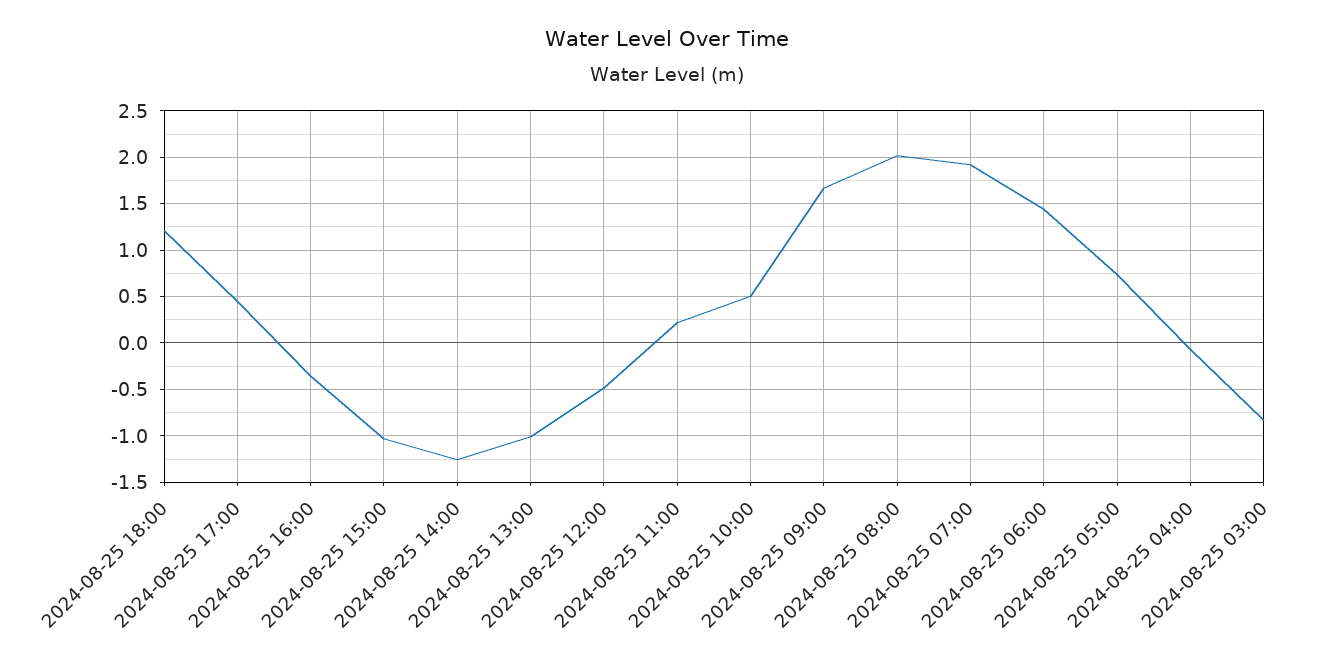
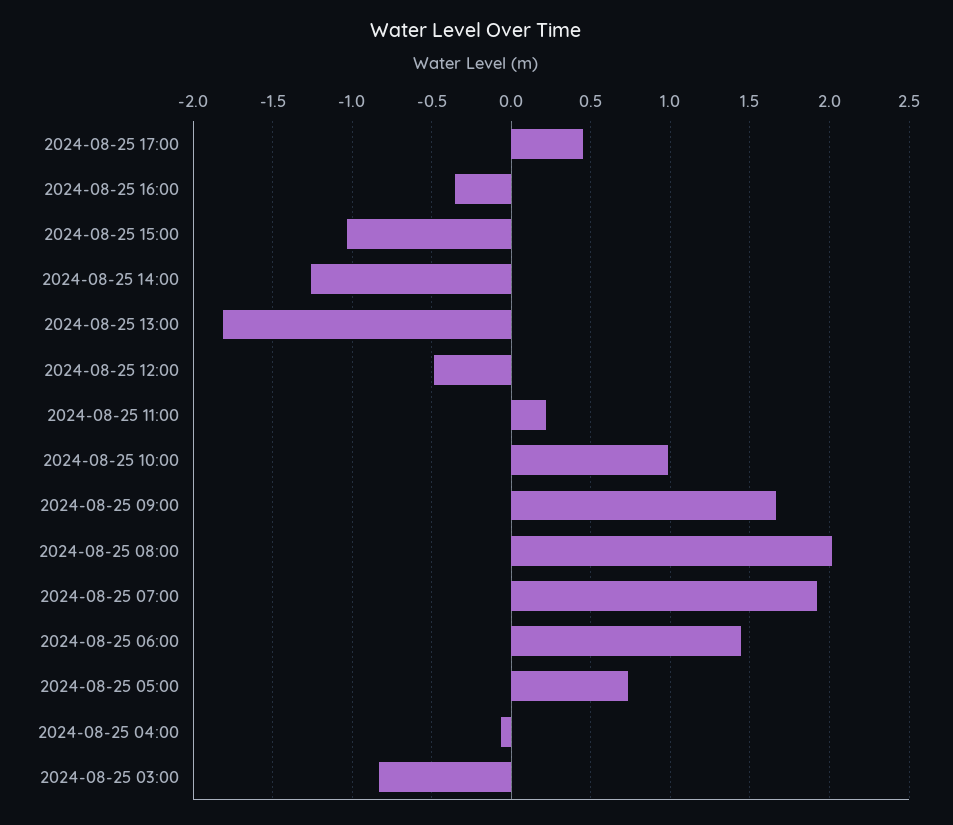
2024-08-25 18:00: 1.2 -> none
2024-08-25 13:00: -1 -> -1.8
2024-08-25 10:00: 0.5 -> 1

